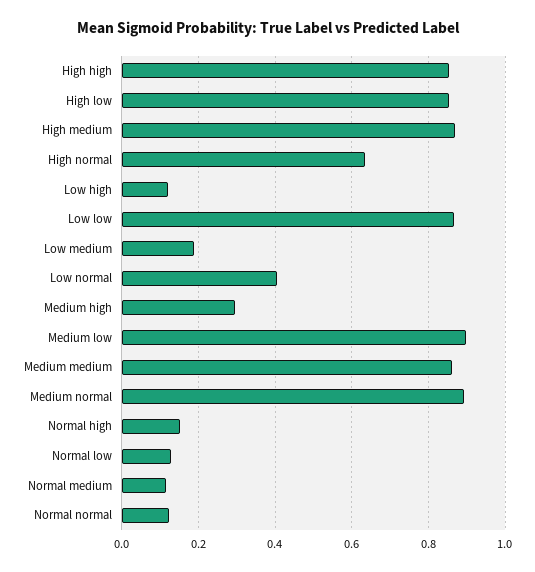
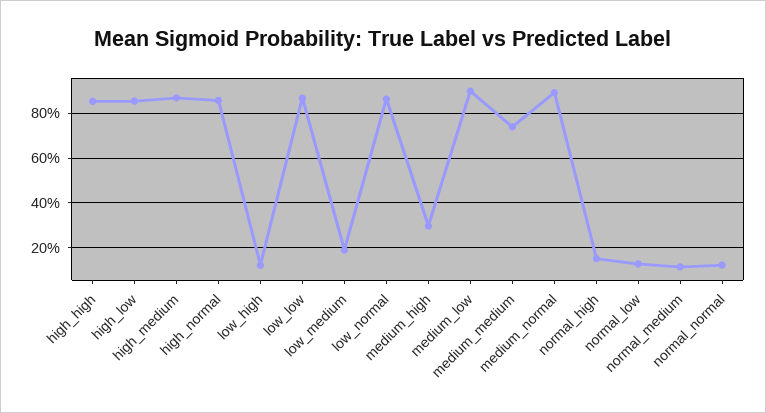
High normal: 0.64 -> 0.85
Low normal: 0.4 -> 0.85
Medium medium: 0.86 -> 0.75

